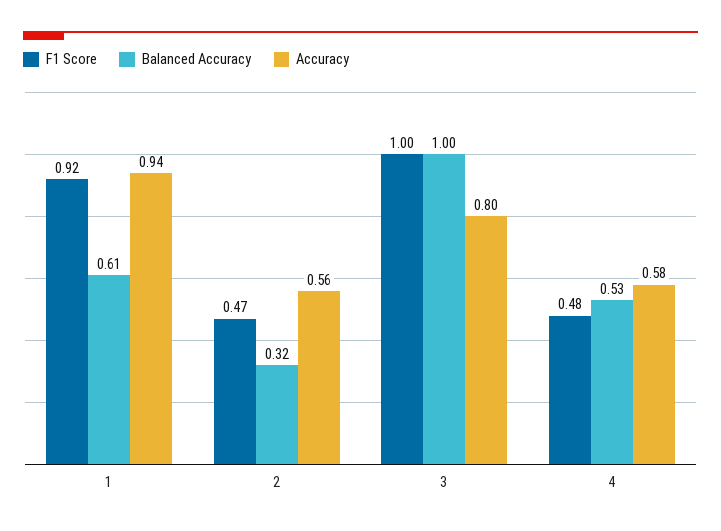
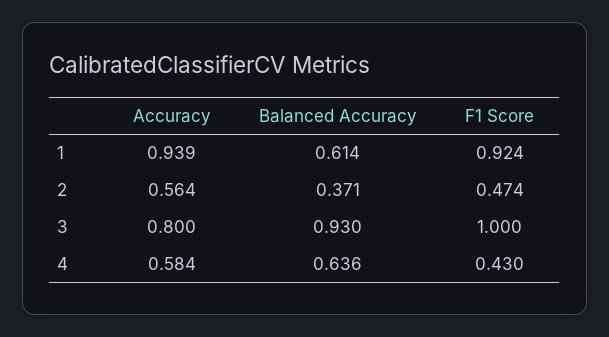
Balanced Accuracy, 2: 0.32 -> 0.371
Balanced Accuracy, 3: 1 -> 0.93
F1 Score, 4: 0.48 -> 0.43
Balanced Accuracy, 4: 0.53 -> 0.636

